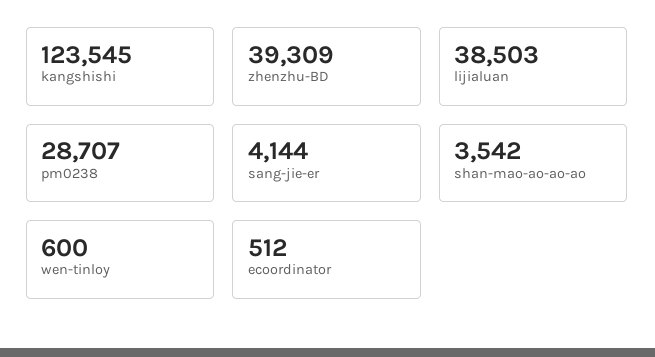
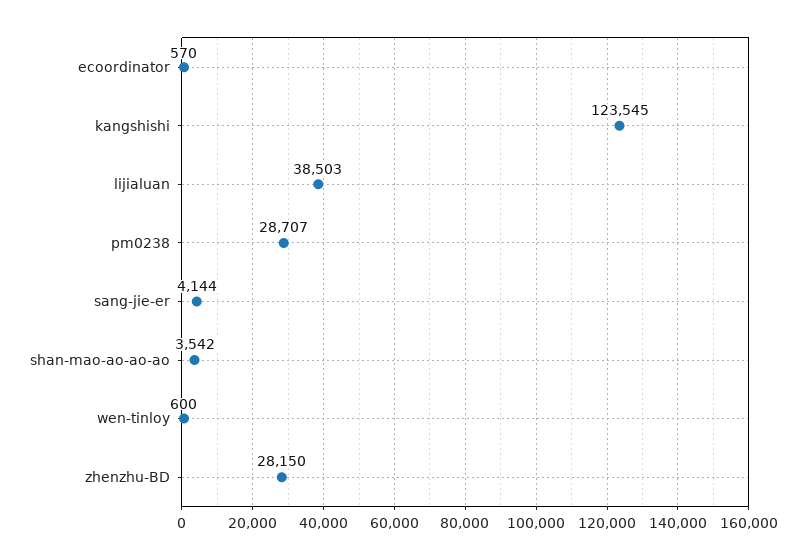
zhenzhu-BD: 39309 -> 28150
ecoordinator: 512 -> 570

